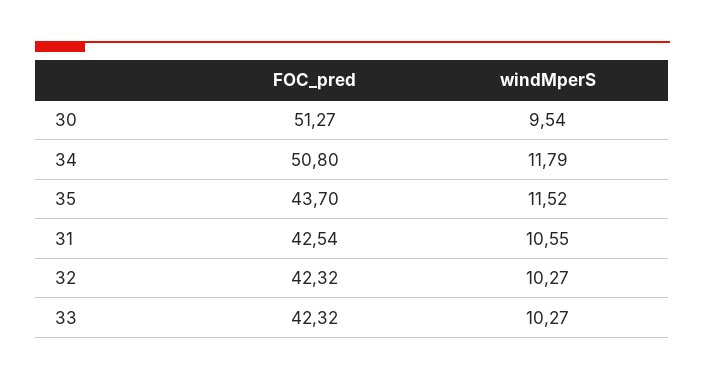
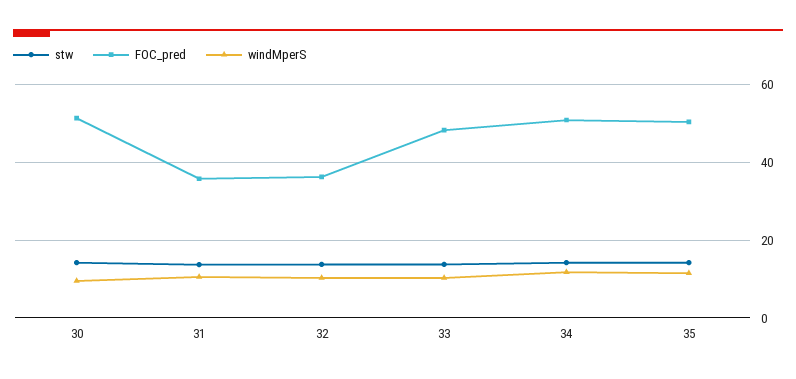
FOC_pred, 35: 43.7 -> 50
FOC_pred, 31: 42.54 -> 36
FOC_pred, 32: 42.32 -> 36
FOC_pred, 33: 42.32 -> 48
stw, 30: none -> 14
stw, 31: none -> 14
stw, 32: none -> 14
stw, 33: none -> 14
stw, 34: none -> 14
stw, 35: none -> 14

